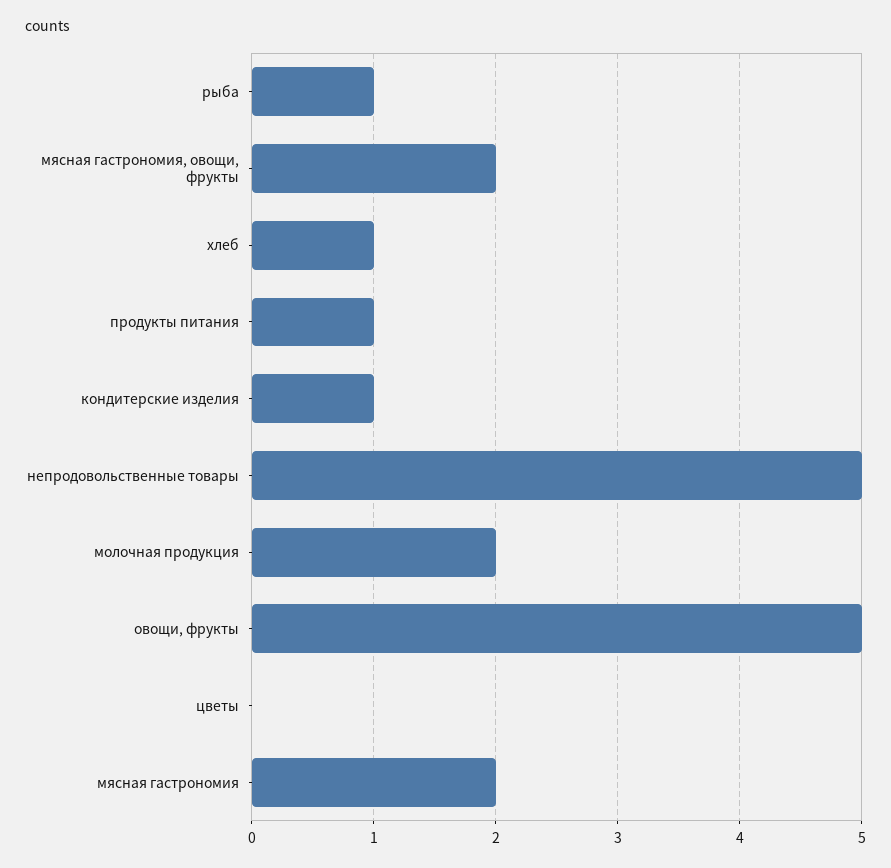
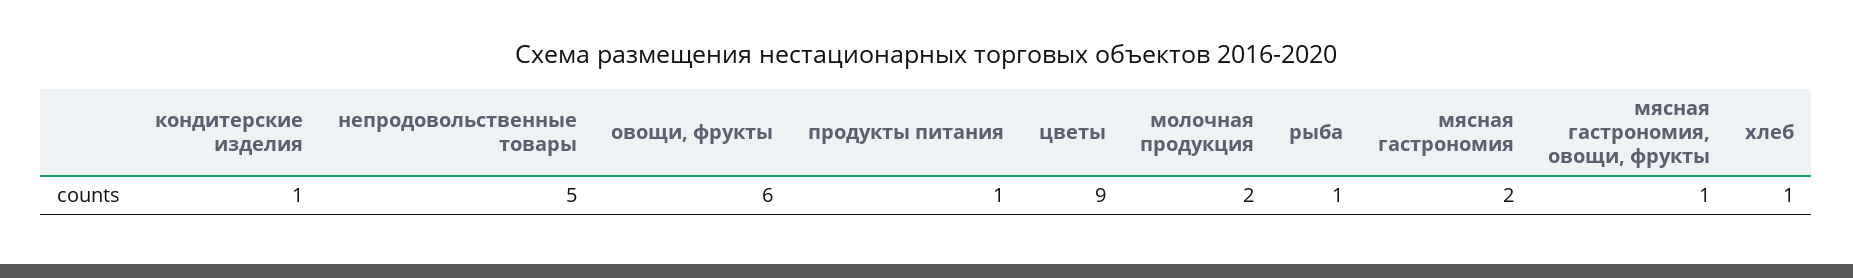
мясная гастрономия, овощи, фрукты: 2 -> 1
овощи, фрукты: 5 -> 6
цветы: 0 -> 9

